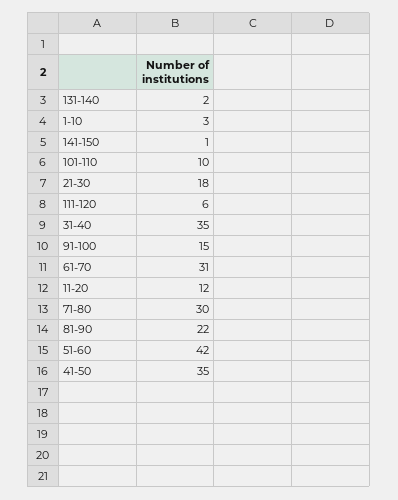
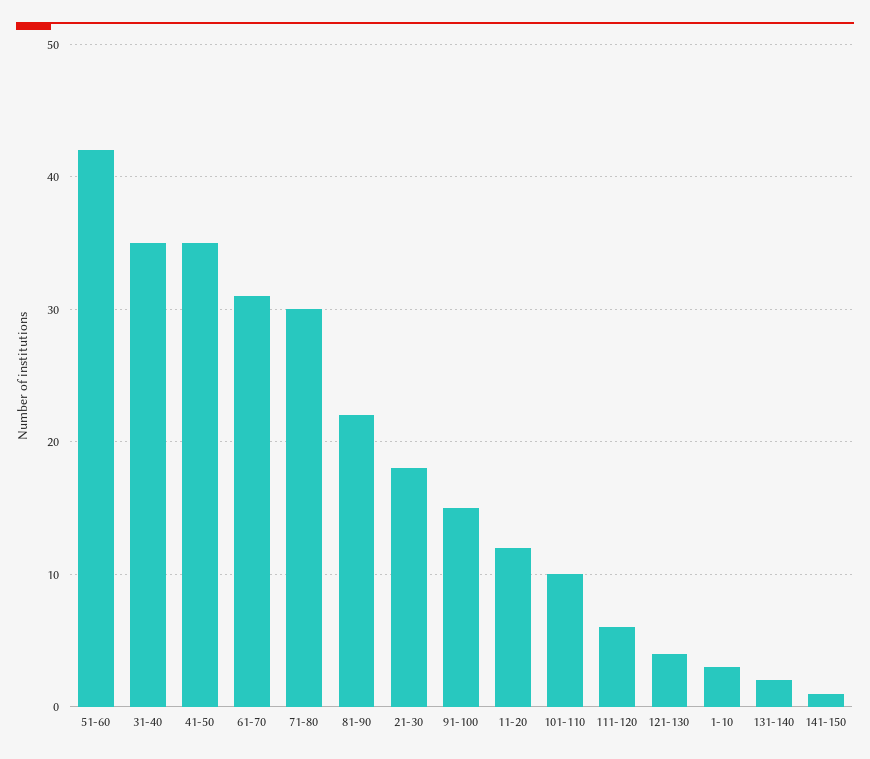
121-130: none -> 4

